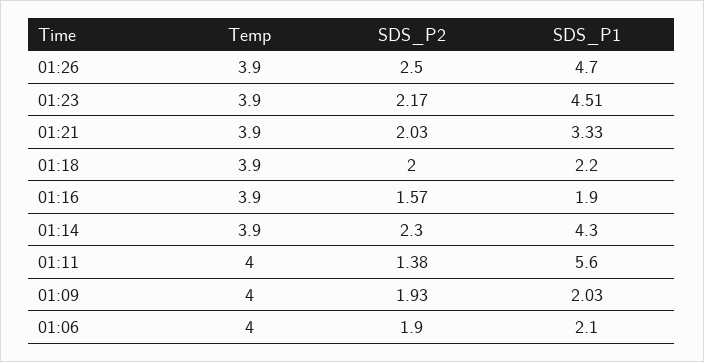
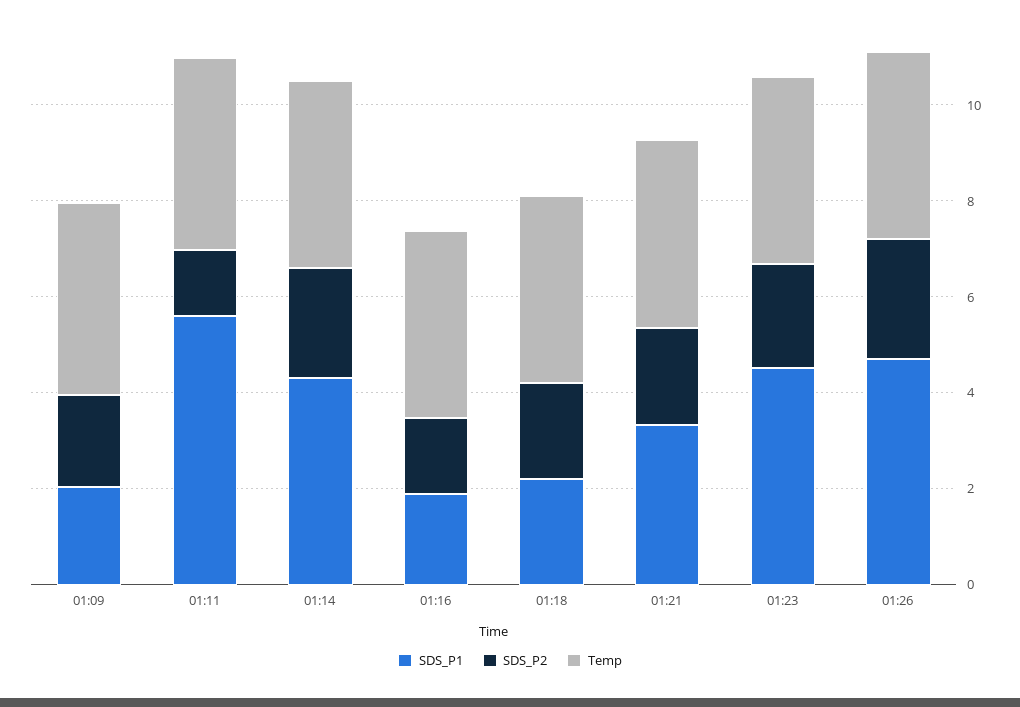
Temp, 01:06: 4 -> none
SDS_P2, 01:06: 1.9 -> none
SDS_P1, 01:06: 2.1 -> none

